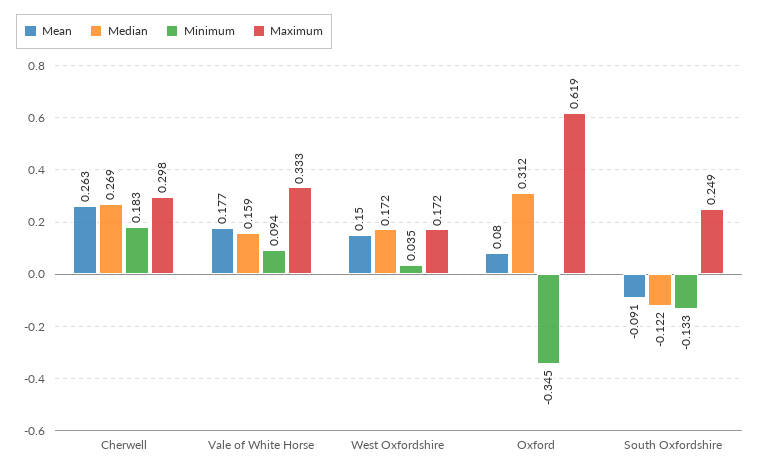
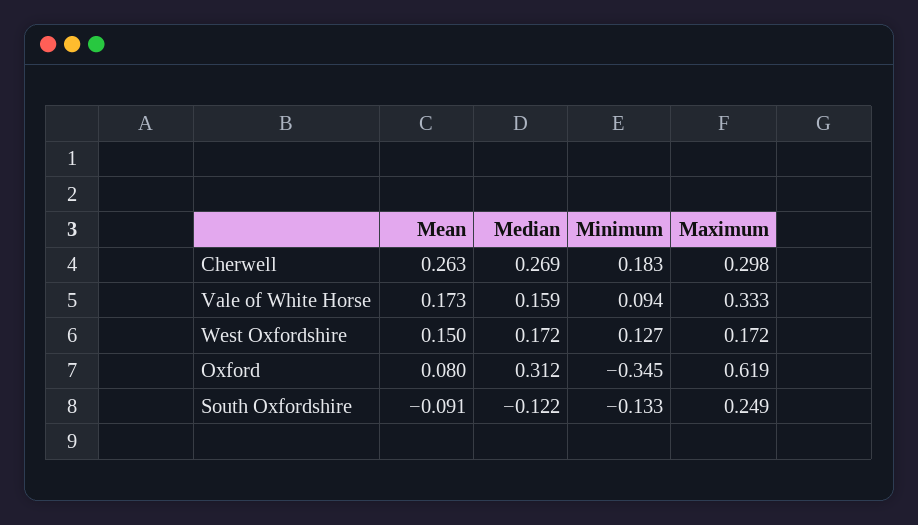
Mean, Vale of White Horse: 0.177 -> 0.173
Minimum, West Oxfordshire: 0.035 -> 0.127

